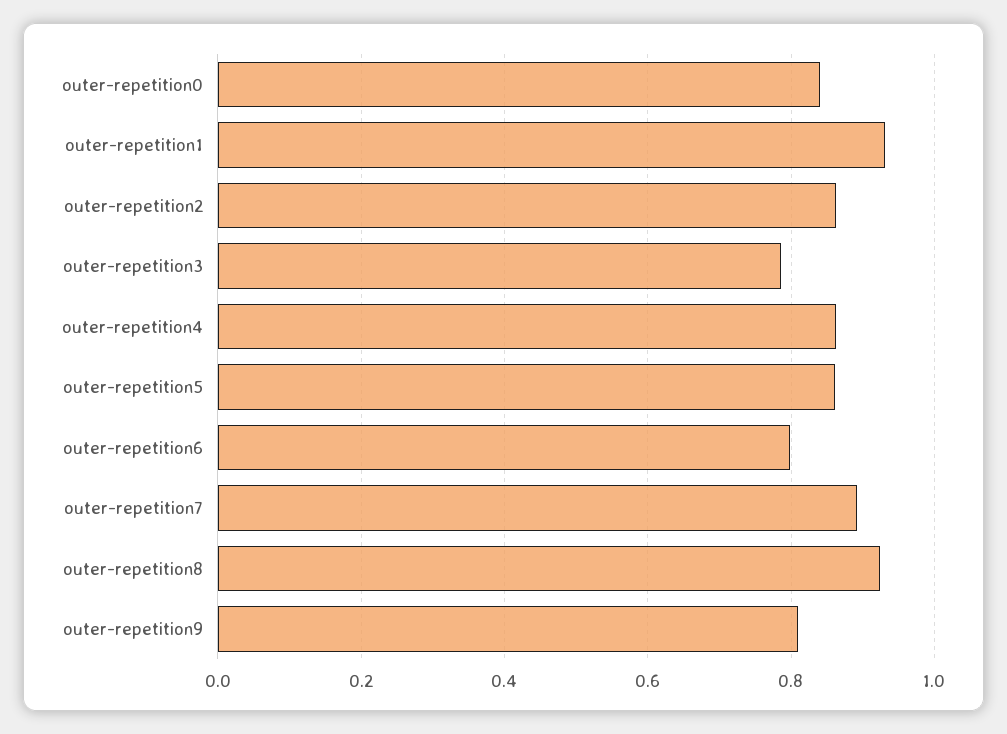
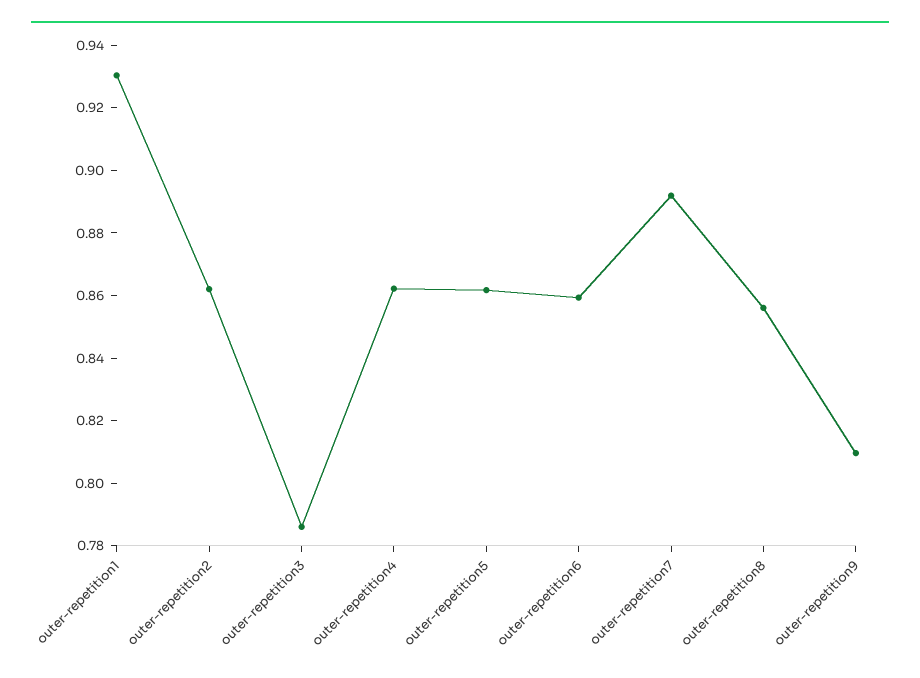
outer-repetition0: 0.84 -> none
outer-repetition6: 0.8 -> 0.86
outer-repetition8: 0.92 -> 0.855

